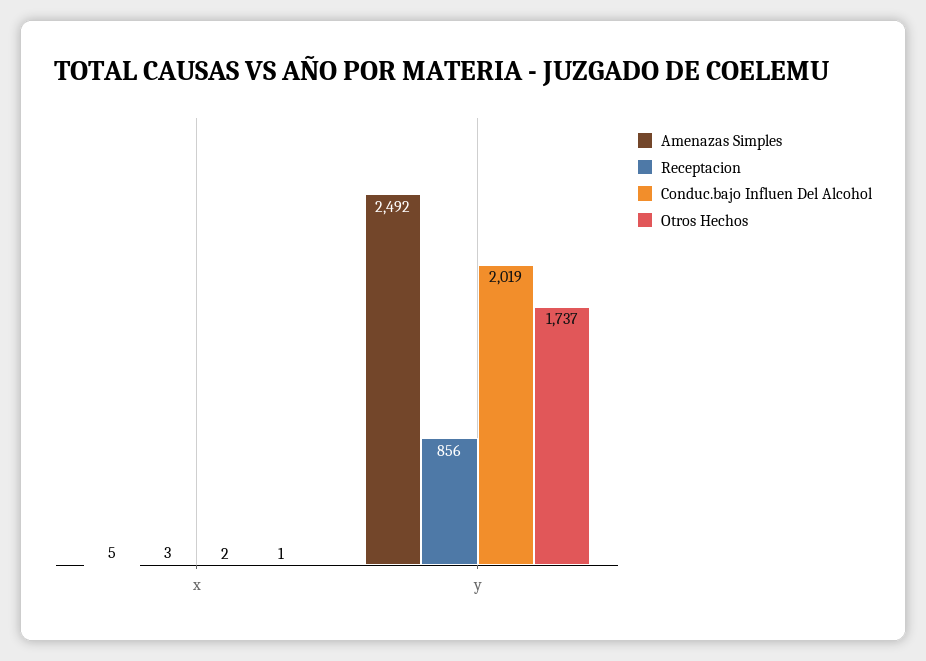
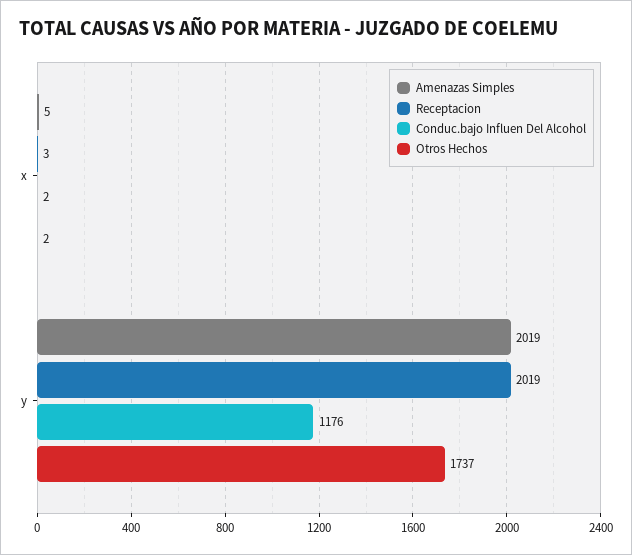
Otros Hechos, x: 1 -> 2
Amenazas Simples, y: 2492 -> 2019
Receptacion, y: 856 -> 2019
Conduc.bajo Influen Del Alcohol, y: 2019 -> 1176

